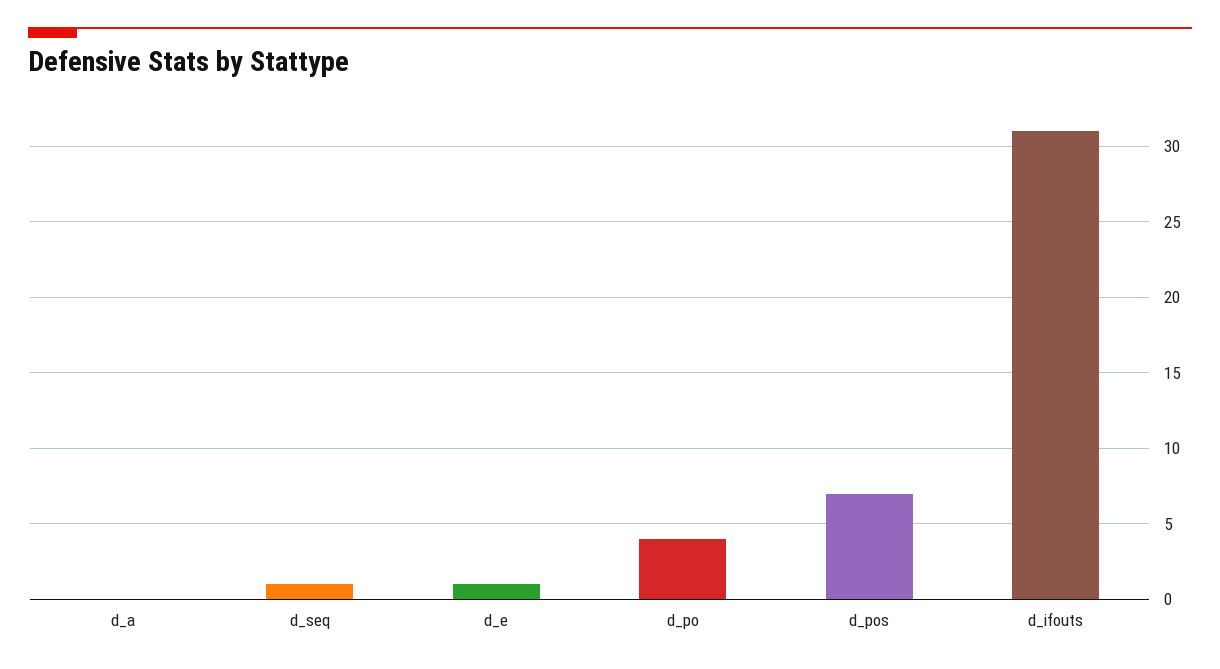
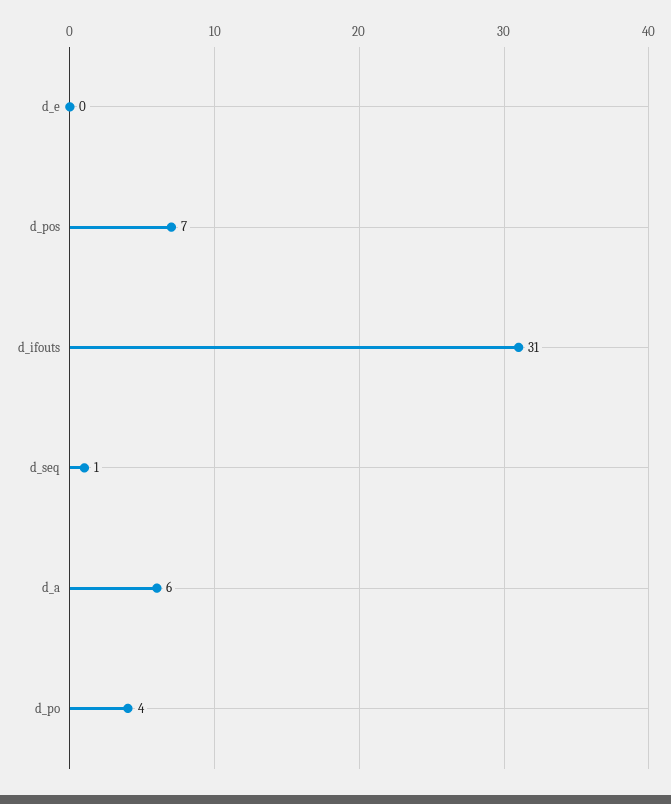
d_a: 0 -> 6
d_e: 1 -> 0

